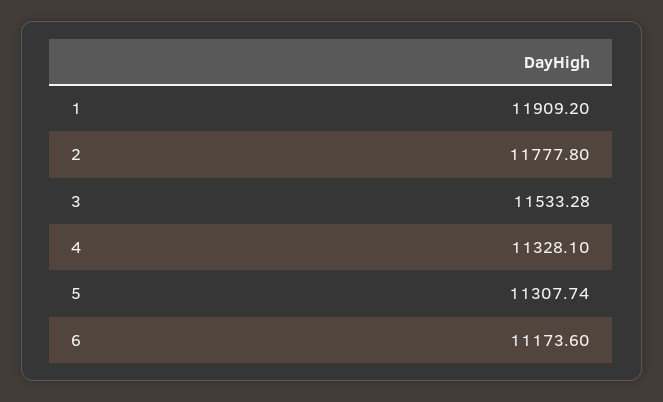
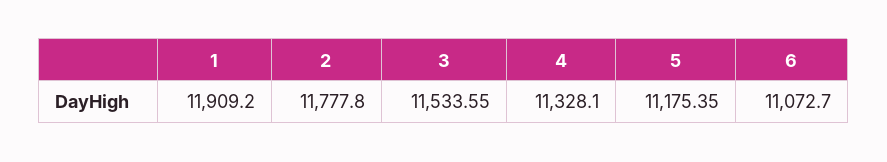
3: 11533.28 -> 11533.55
5: 11307.74 -> 11175.35
6: 11173.6 -> 11072.7

